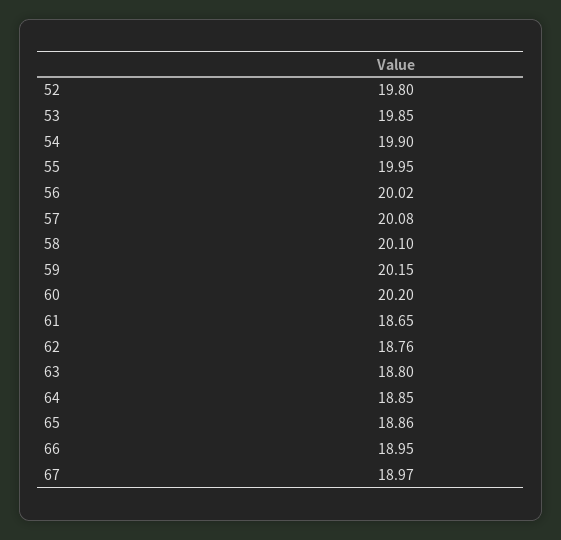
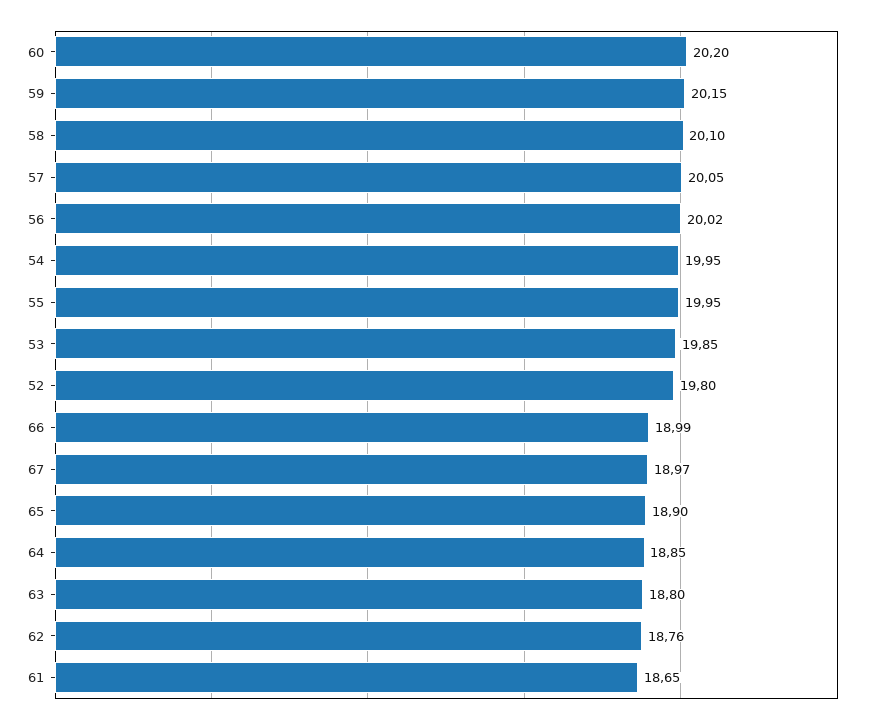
54: 19.9 -> 19.95
57: 20.08 -> 20.05
65: 18.86 -> 18.9
66: 18.95 -> 18.99

